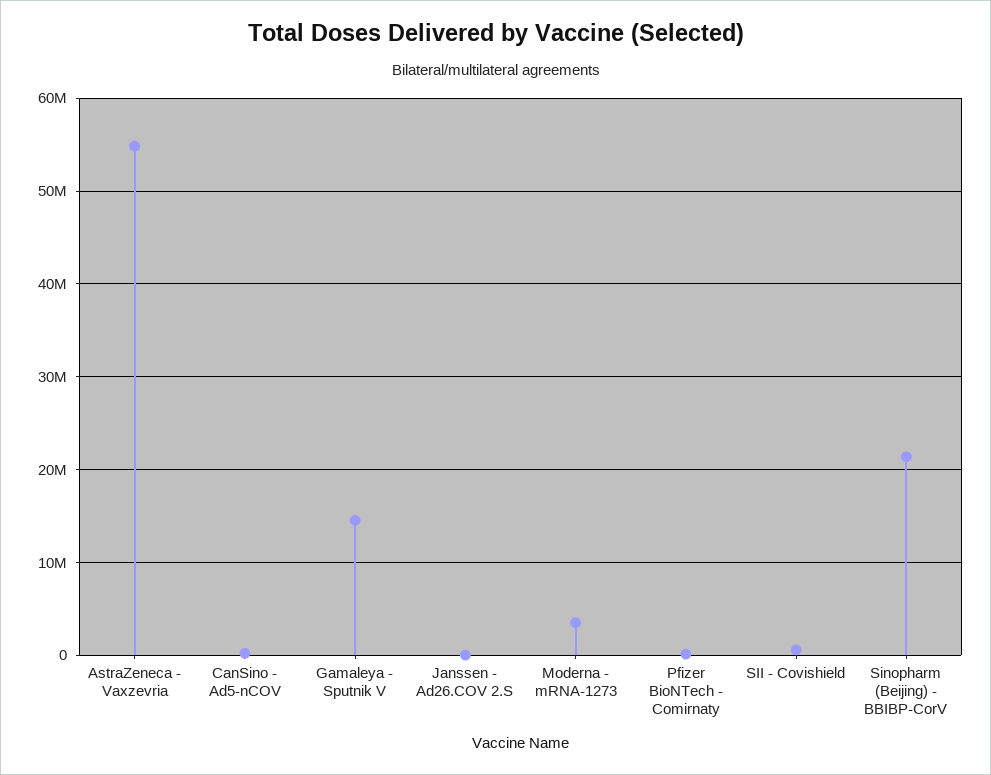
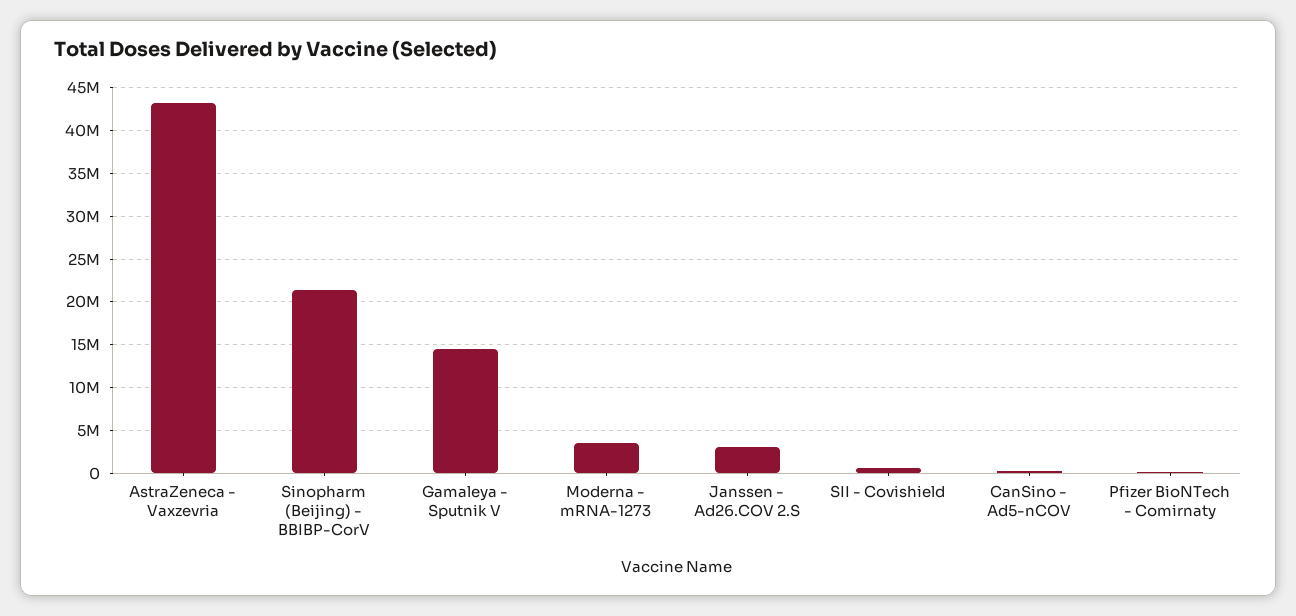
AstraZeneca - Vaxzevria: 55000000 -> 43000000
Janssen - Ad26.COV 2.S: 0 -> 3000000

